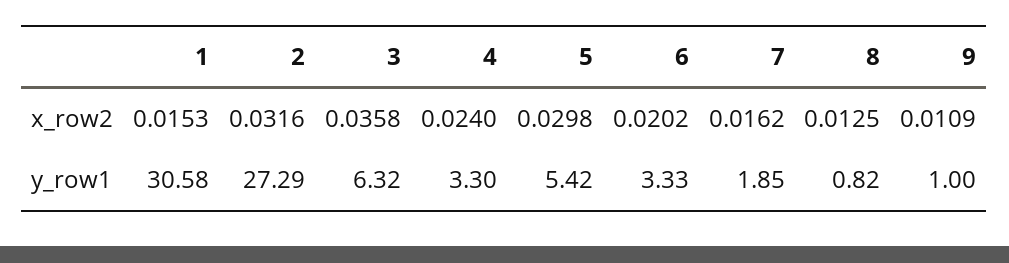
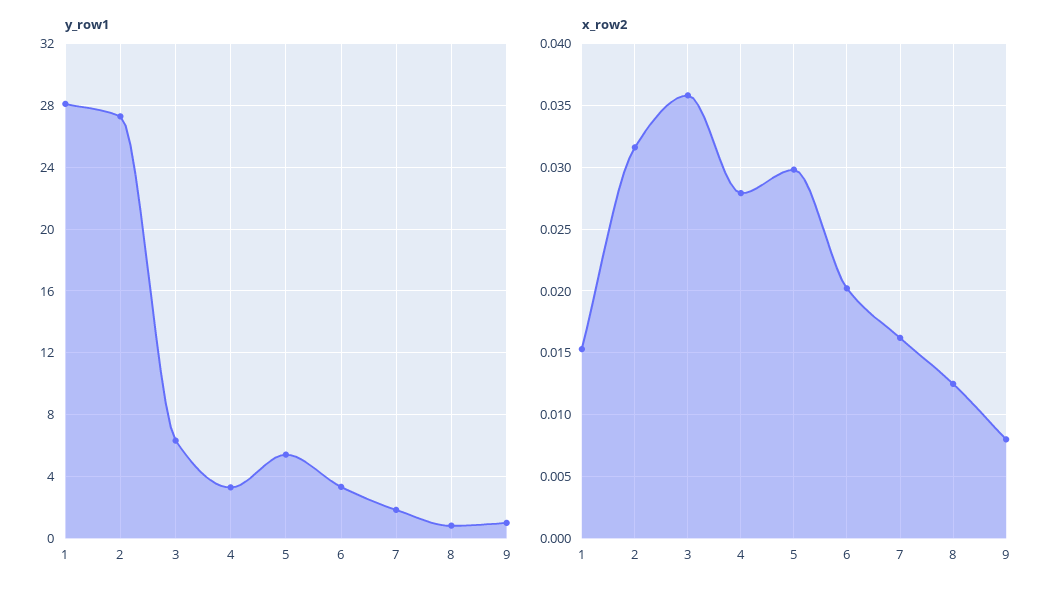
x_row2, 4: 0.024 -> 0.028
x_row2, 9: 0.0109 -> 0.008
y_row1, 1: 30.58 -> 28

